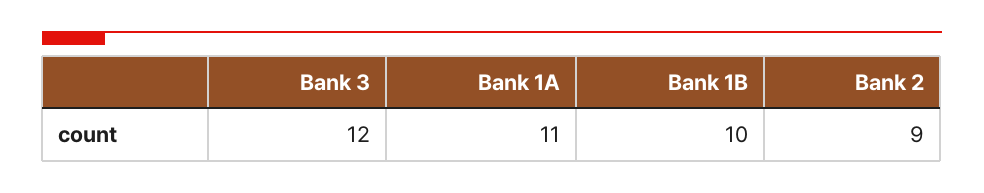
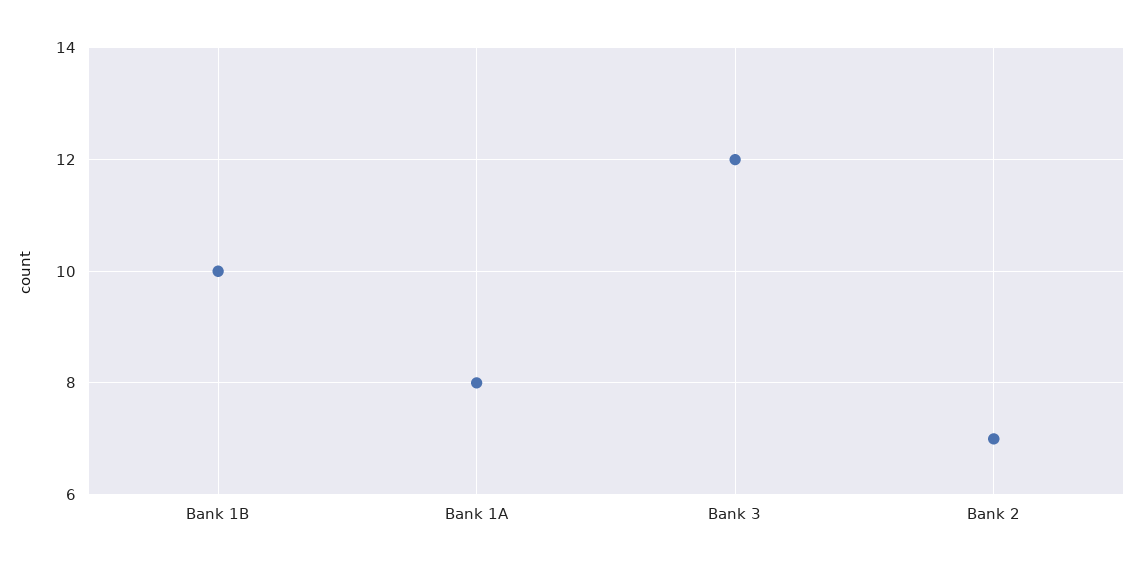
Bank 1A: 11 -> 8
Bank 2: 9 -> 7

